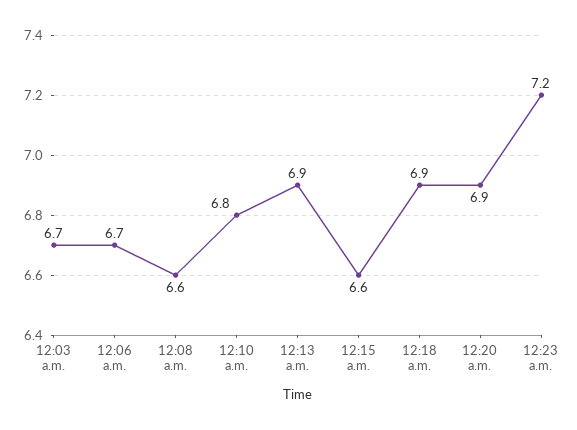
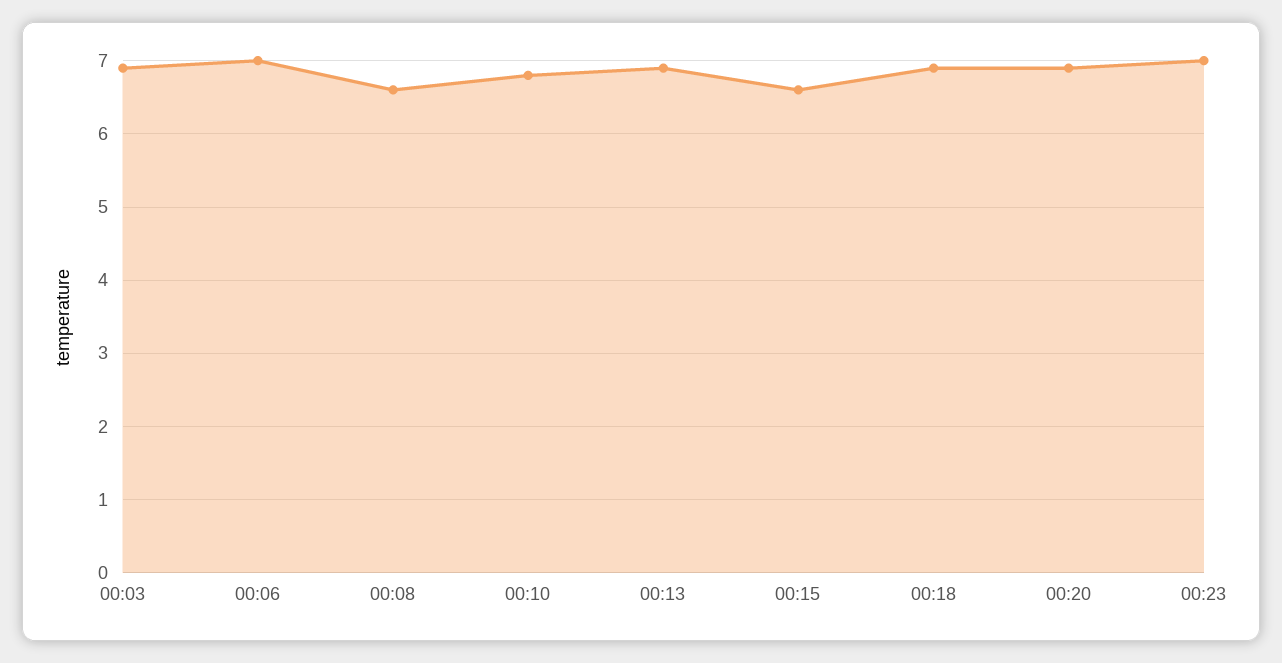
12:03 a.m.: 6.7 -> 6.9
12:06 a.m.: 6.7 -> 7
12:23 a.m.: 7.2 -> 7

